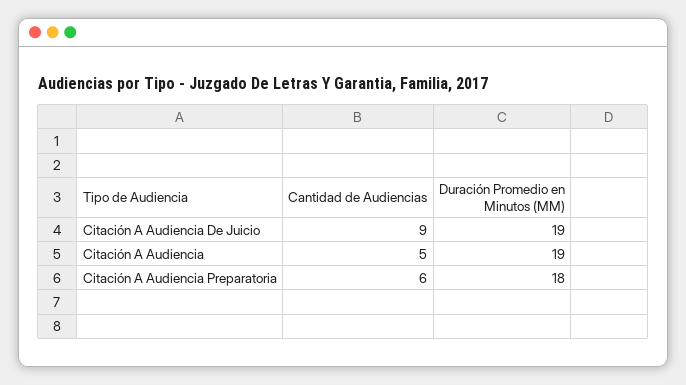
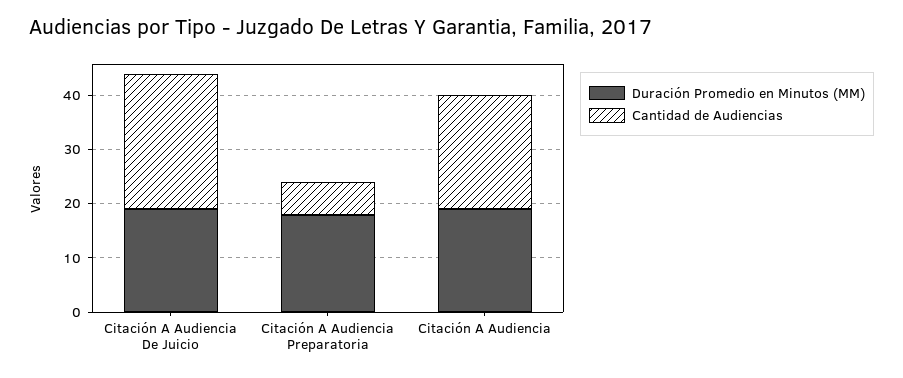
Cantidad de Audiencias, Citación A Audiencia De Juicio: 9 -> 25
Cantidad de Audiencias, Citación A Audiencia: 5 -> 20

